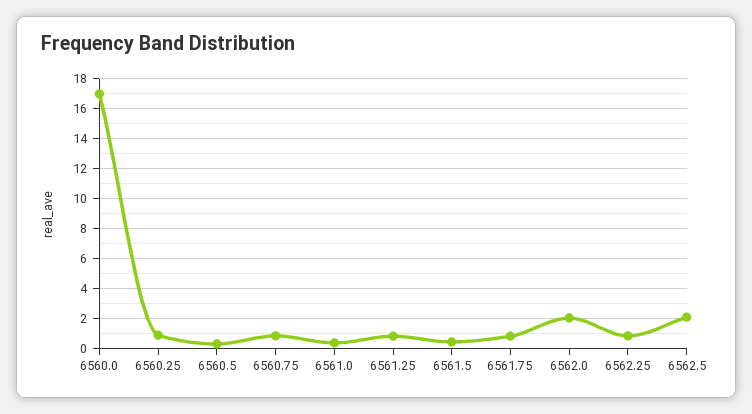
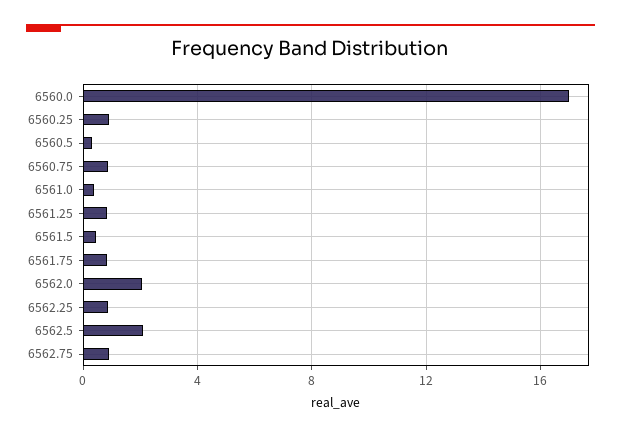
6562.75: none -> 1

